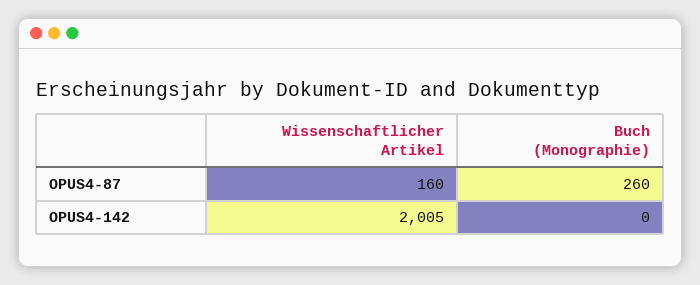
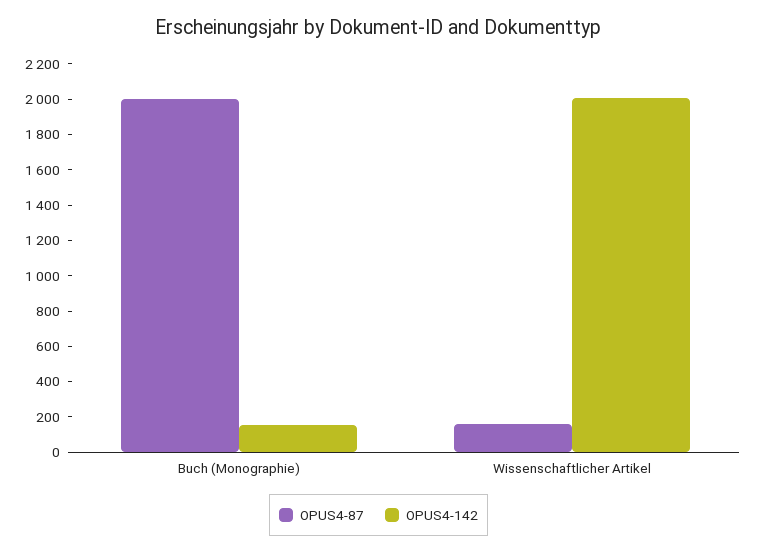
OPUS4-87, Buch (Monographie): 260 -> 2000
OPUS4-142, Buch (Monographie): 0 -> 150

